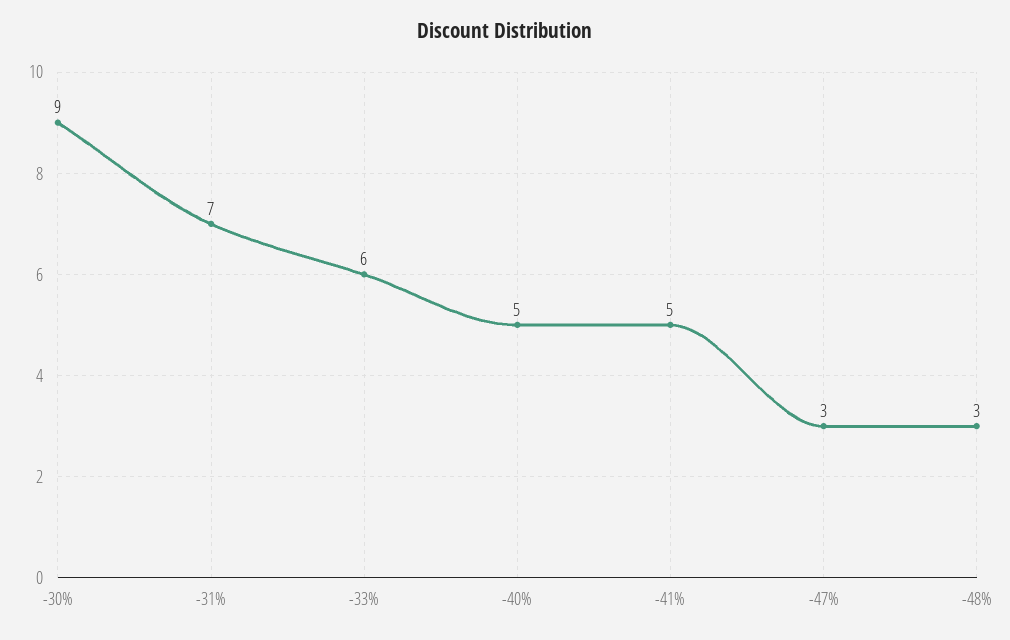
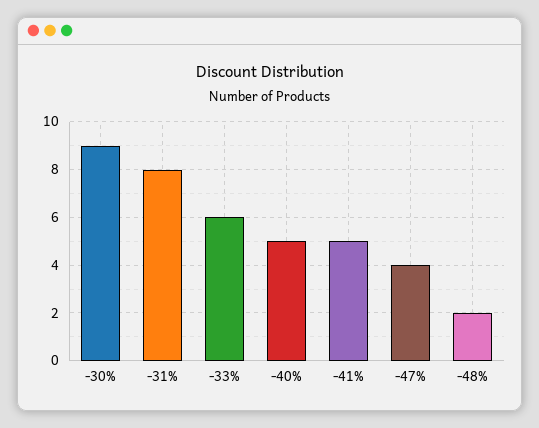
-31%: 7 -> 8
-47%: 3 -> 4
-48%: 3 -> 2

